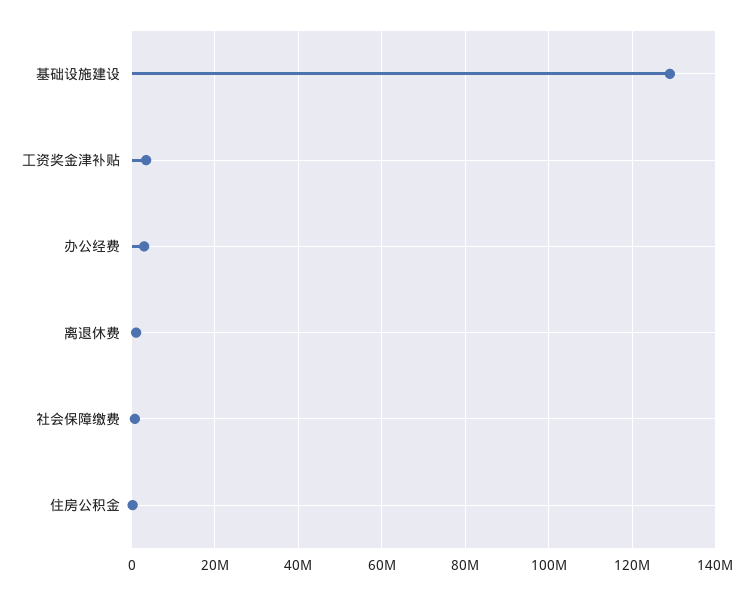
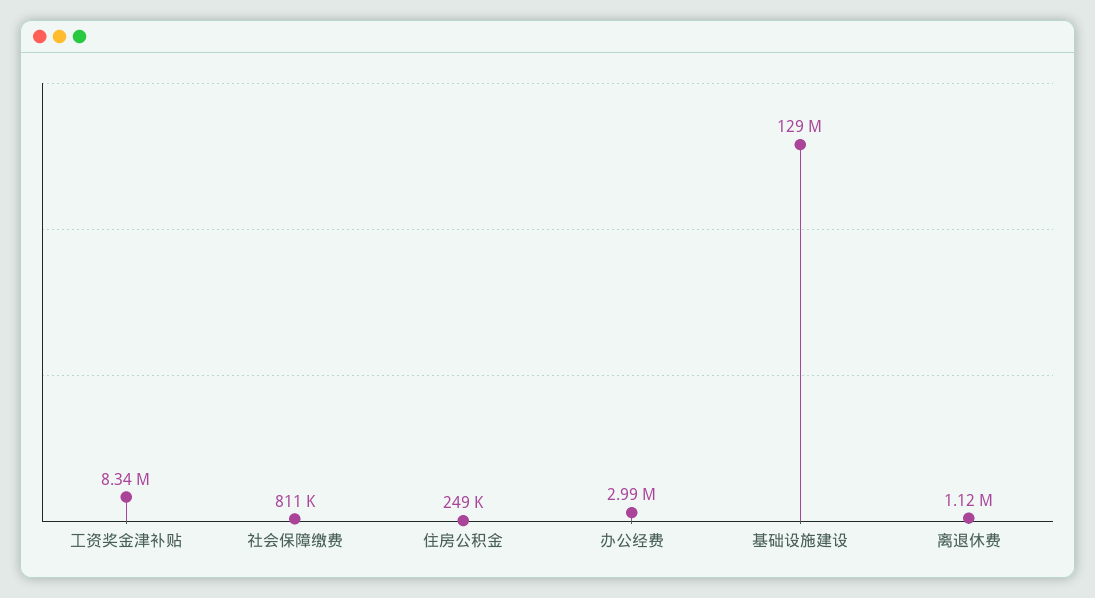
工资奖金津补贴: 4000000 -> 8340000

